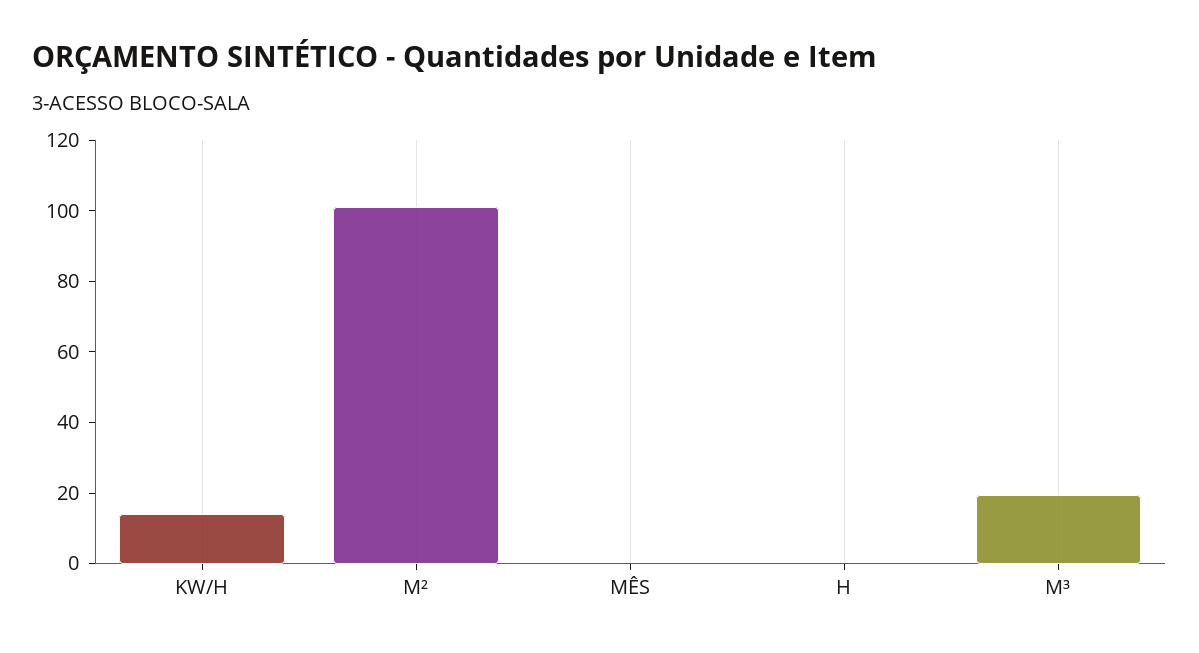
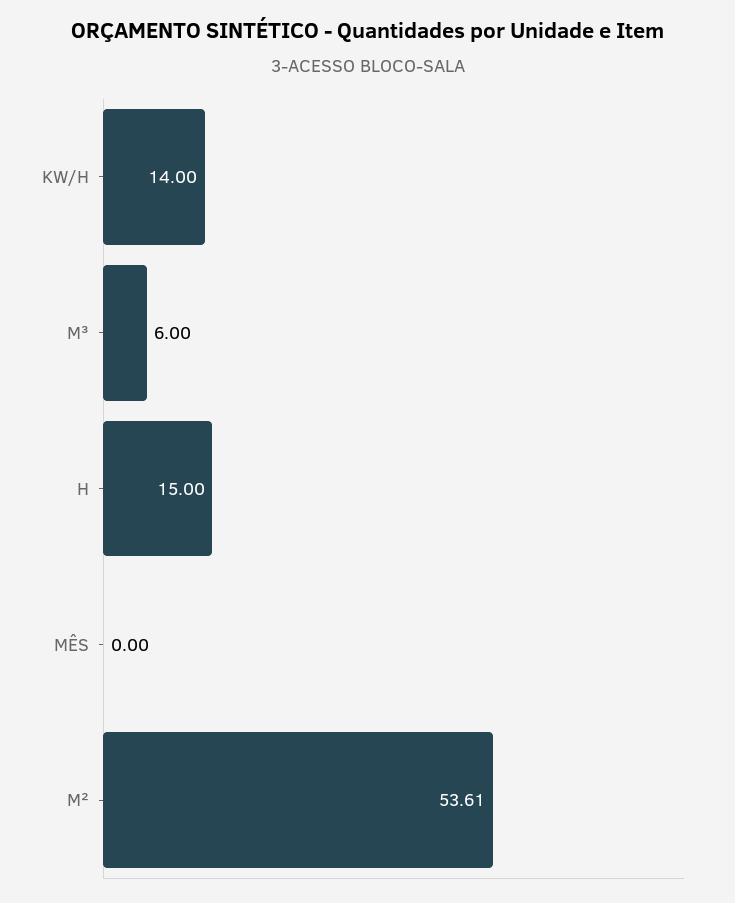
M²: 100 -> 53.61
H: 0 -> 15
M³: 20 -> 6

